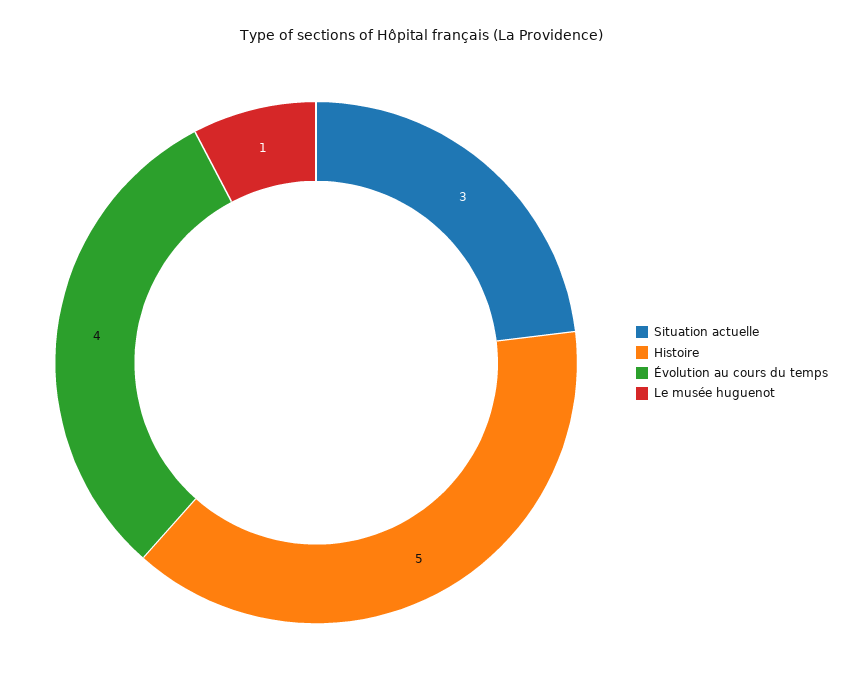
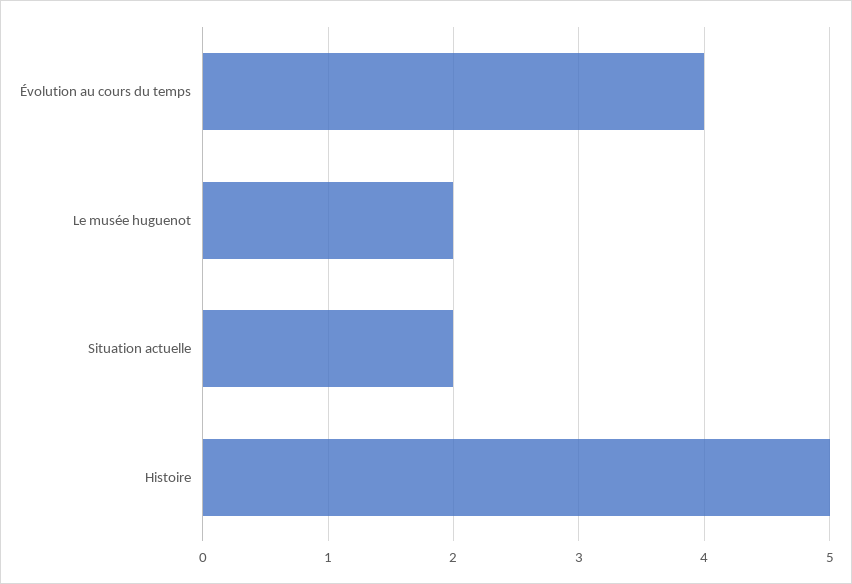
Situation actuelle: 3 -> 2
Le musée huguenot: 1 -> 2

